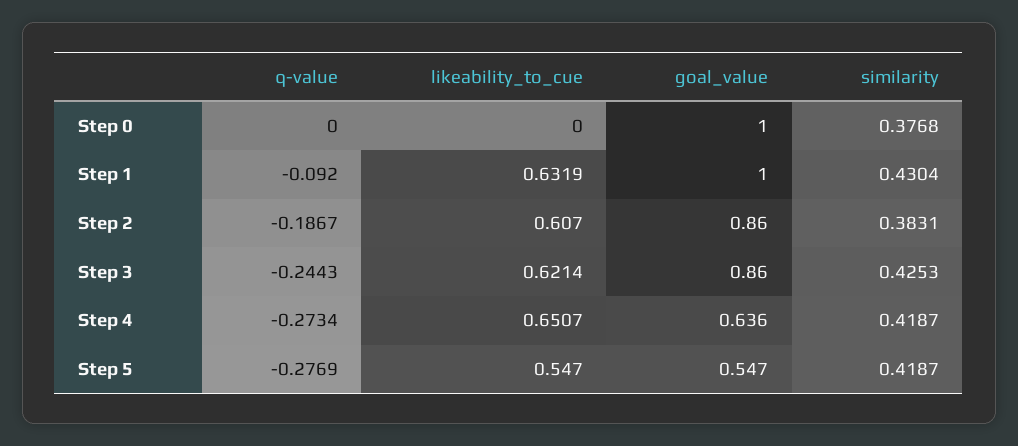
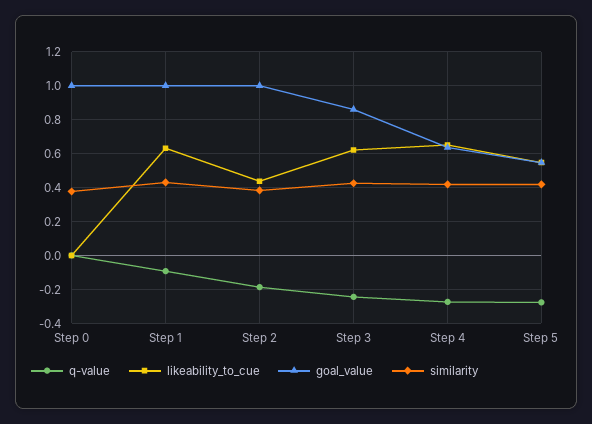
likeability_to_cue, Step 2: 0.607 -> 0.45
goal_value, Step 2: 0.86 -> 1

